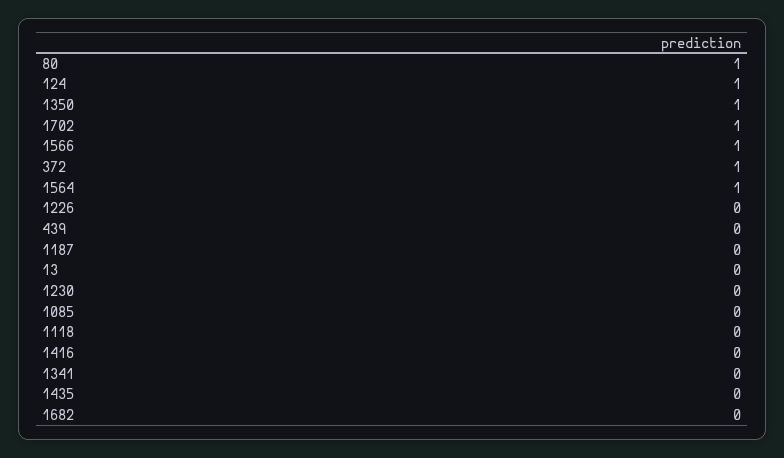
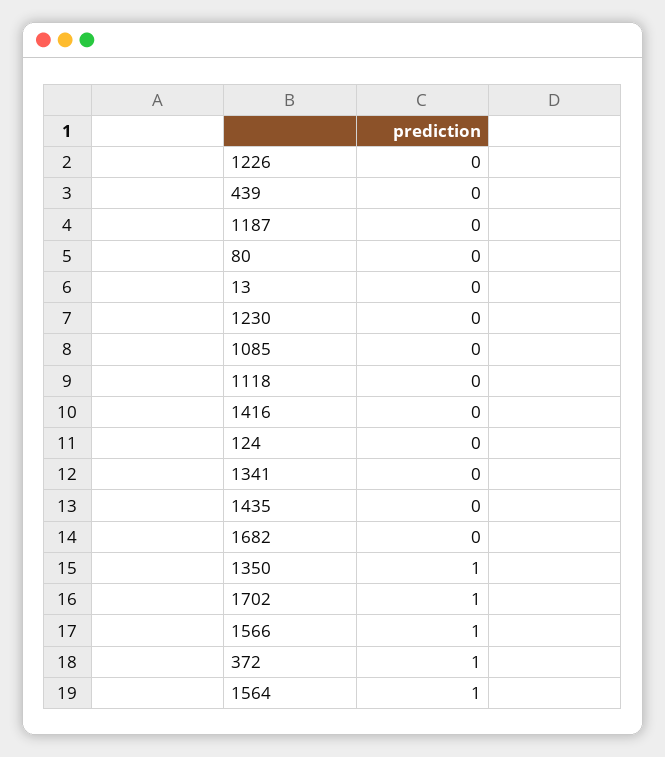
80: 1 -> 0
124: 1 -> 0

